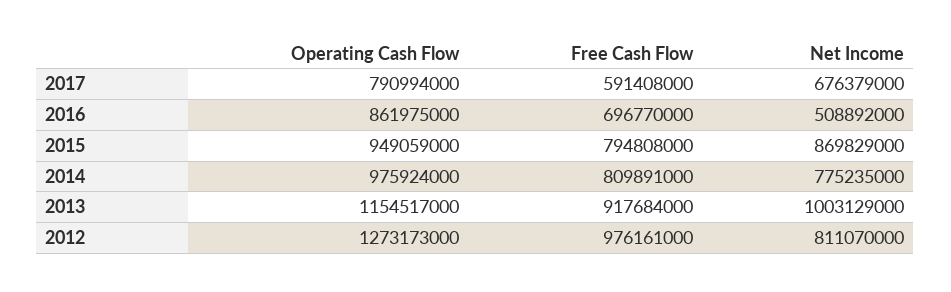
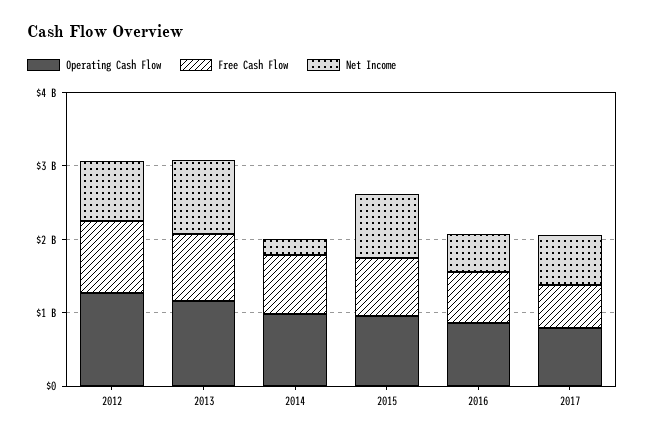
Net Income, 2014: 775235000 -> 200000000

